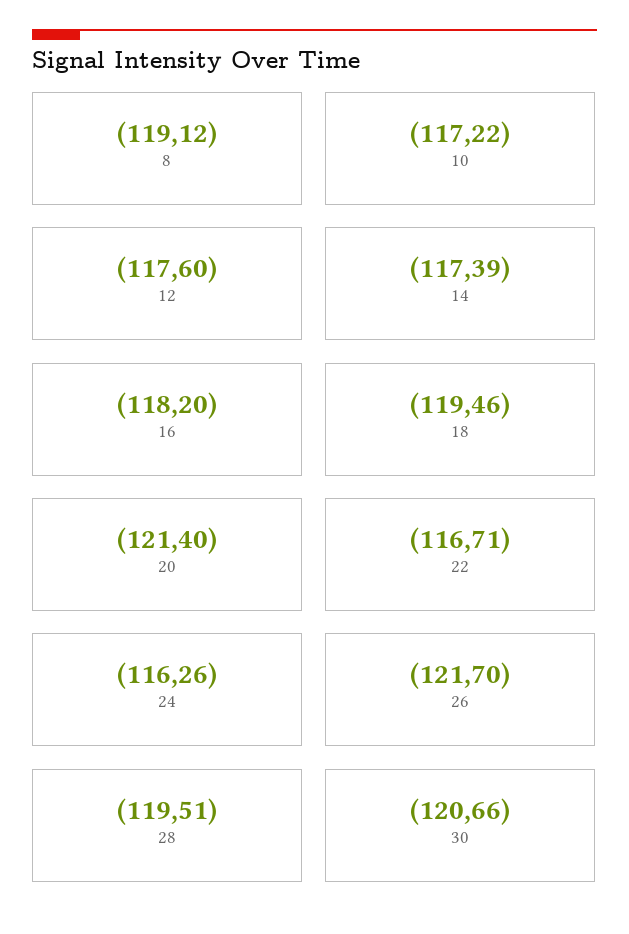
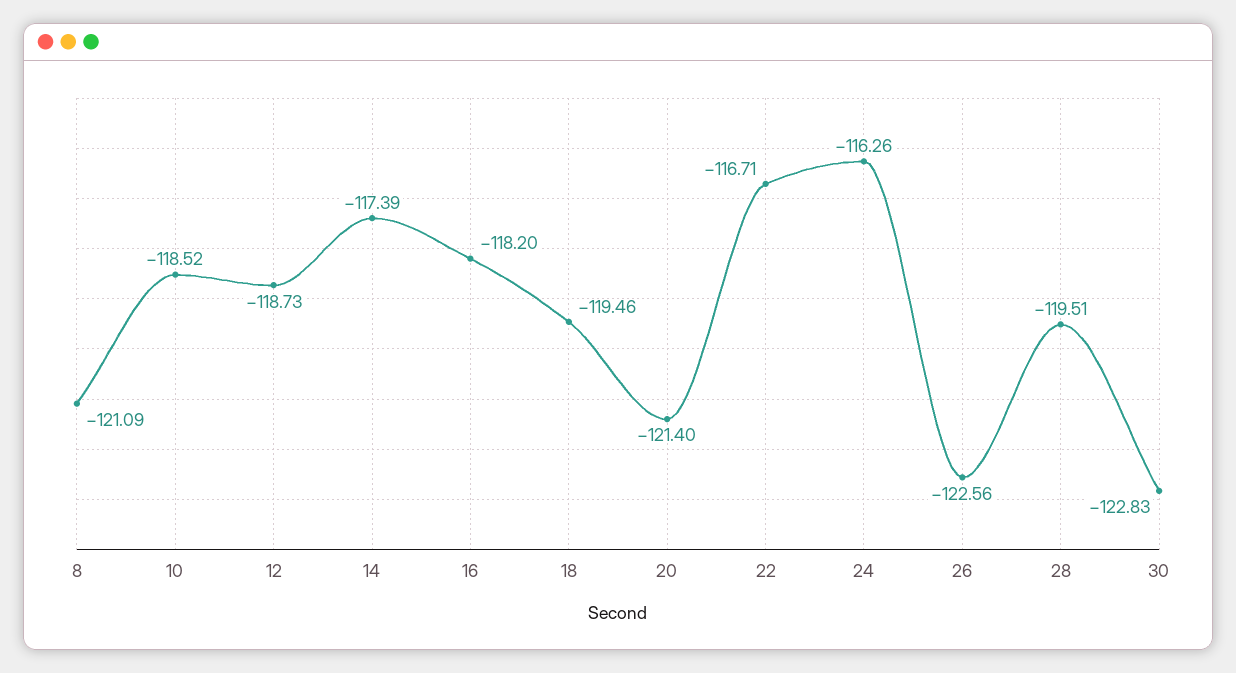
8: -119.12 -> -121.09
10: -117.22 -> -118.52
12: -117.6 -> -118.73
26: -121.7 -> -122.56
30: -120.66 -> -122.83

